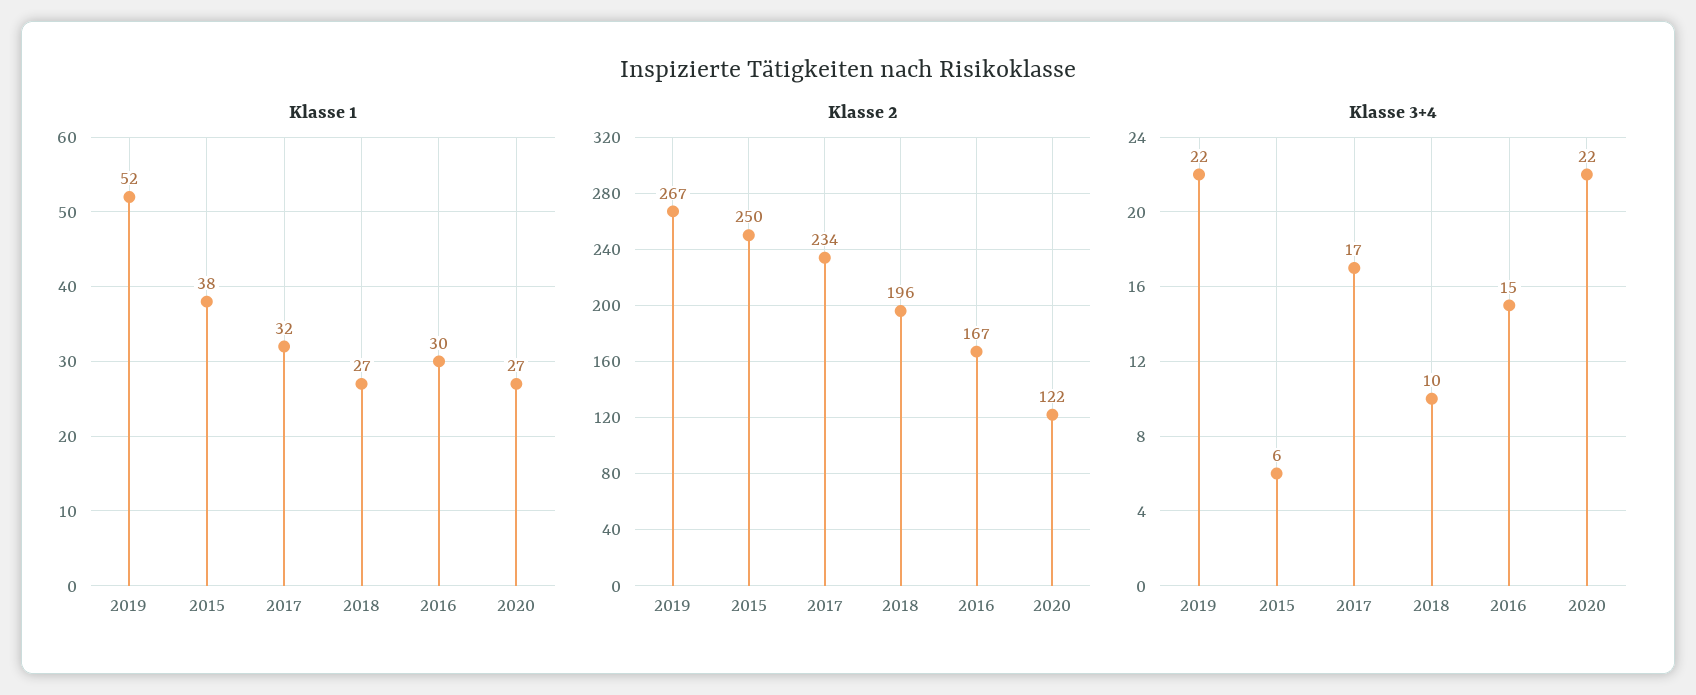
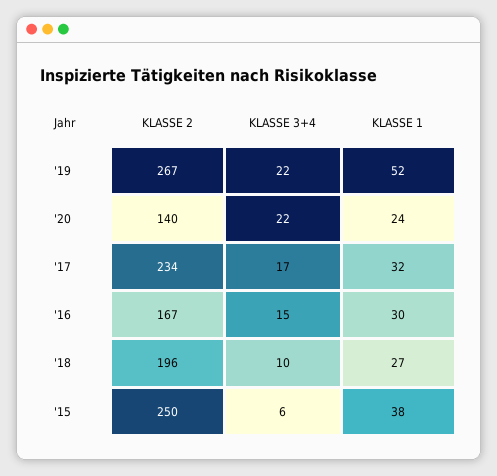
Klasse 1, 2020: 27 -> 24
Klasse 2, 2020: 122 -> 140

